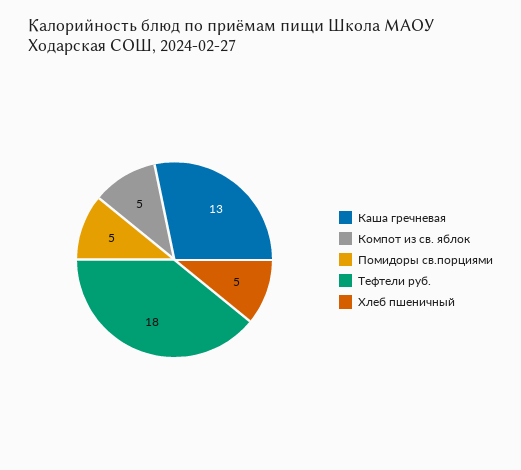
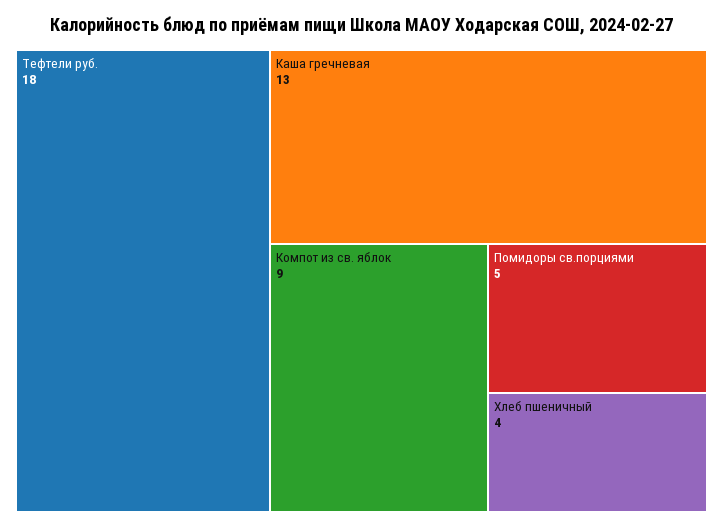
Компот из св. яблок: 5 -> 9
Хлеб пшеничный: 5 -> 4

